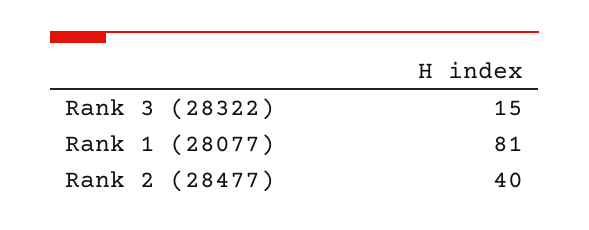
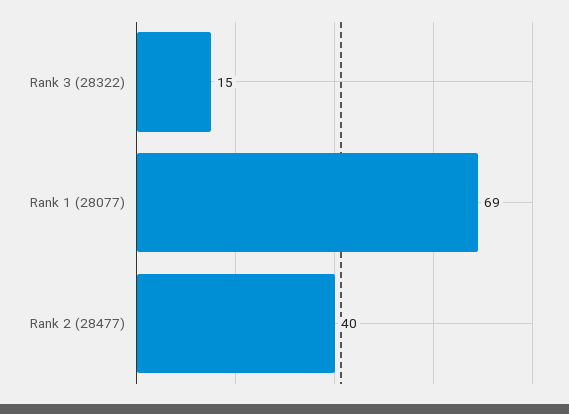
Rank 1 (28077): 81 -> 69

